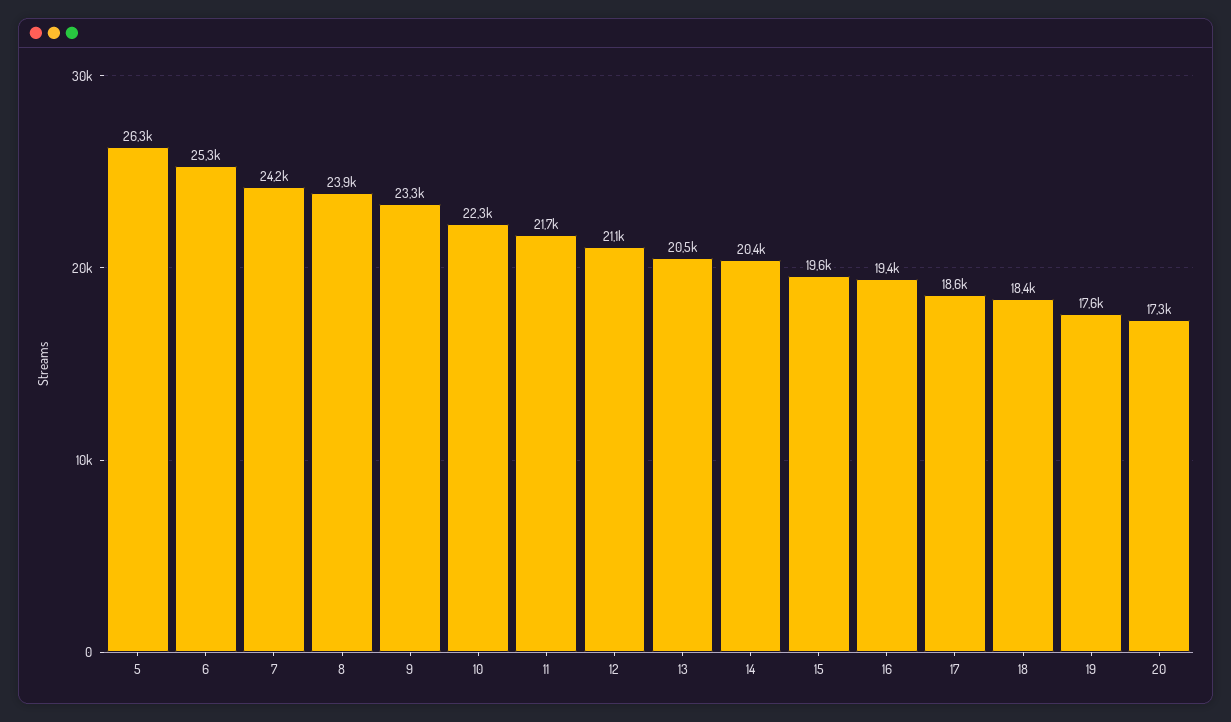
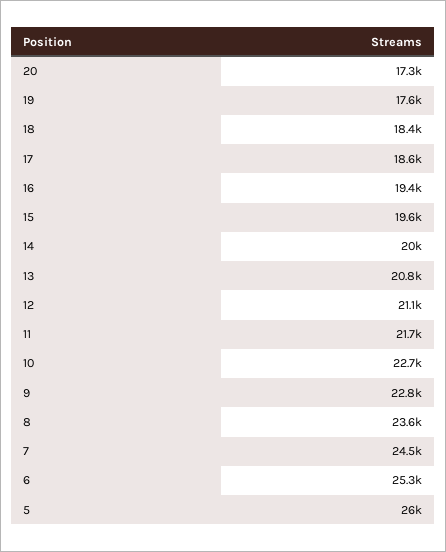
5: 26300 -> 26000
7: 24200 -> 24500
8: 23900 -> 23600
9: 23300 -> 22800
10: 22300 -> 22700
13: 20500 -> 20800
14: 20400 -> 20000

